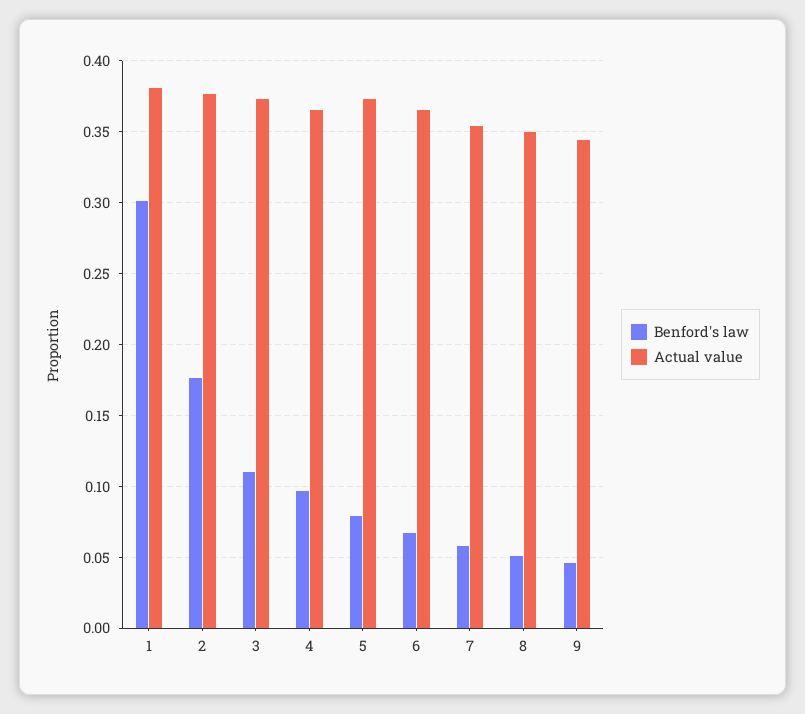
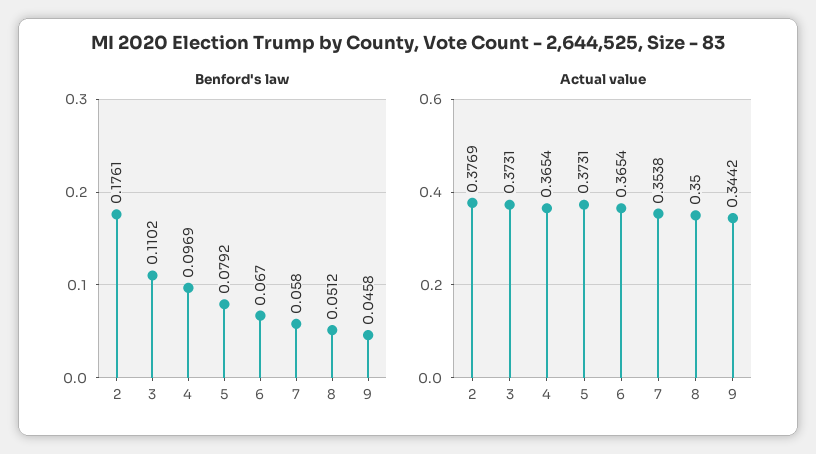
Benford's law, 1: 0.3 -> none
Actual value, 1: 0.38 -> none

